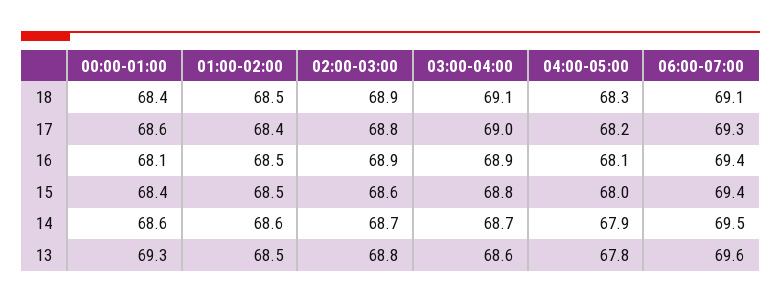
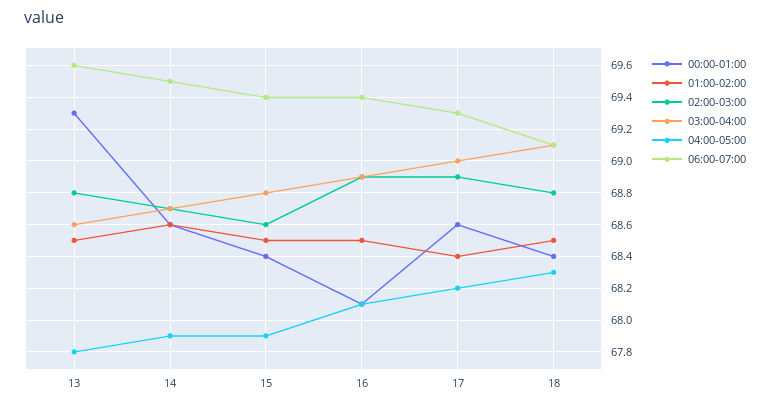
02:00-03:00, 18: 68.9 -> 68.8
02:00-03:00, 17: 68.8 -> 68.9
04:00-05:00, 15: 68 -> 67.9

